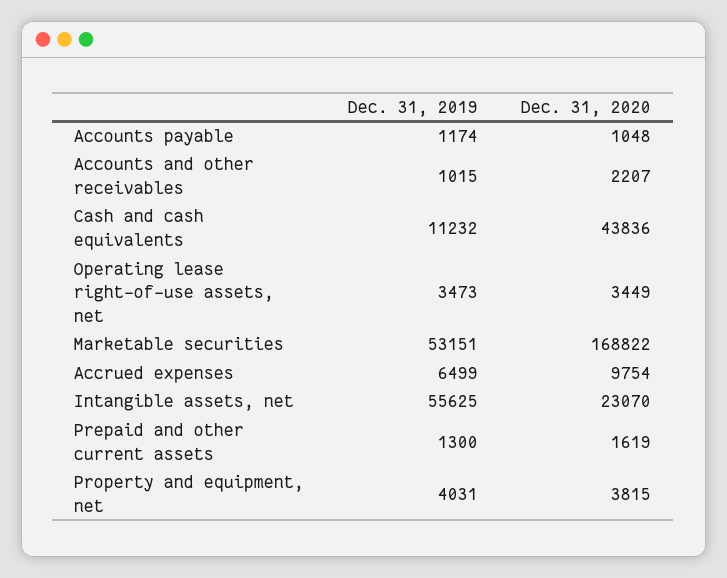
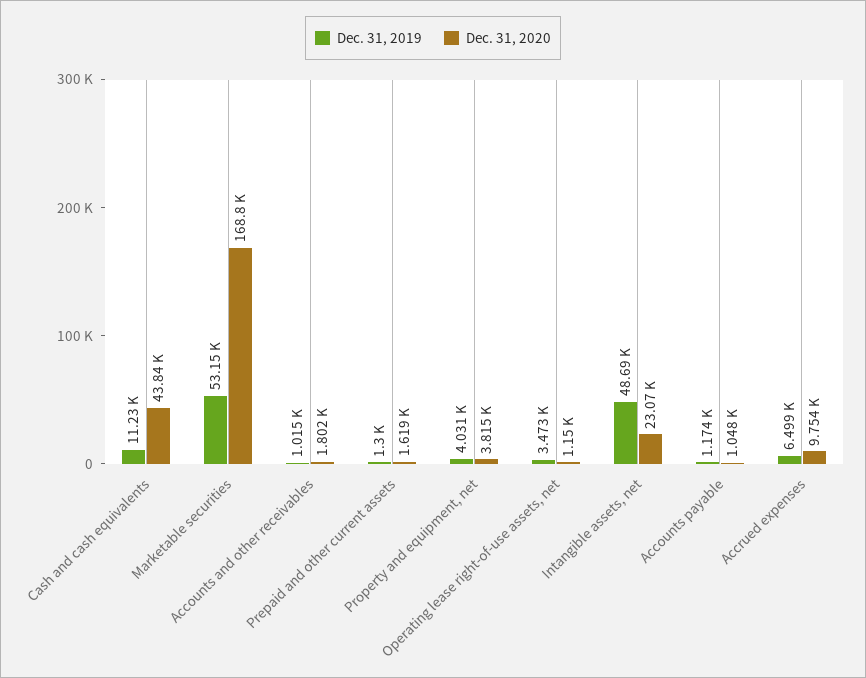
Dec. 31, 2020, Accounts and other receivables: 2207 -> 1802
Dec. 31, 2020, Operating lease right-of-use assets, net: 3449 -> 1150
Dec. 31, 2019, Intangible assets, net: 55625 -> 48690

